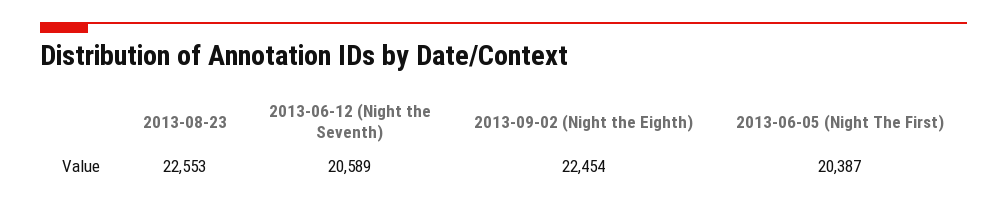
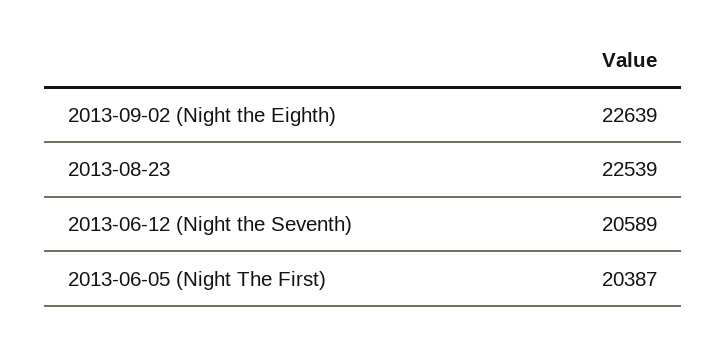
2013-08-23: 22553 -> 22539
2013-09-02 (Night the Eighth): 22454 -> 22639

